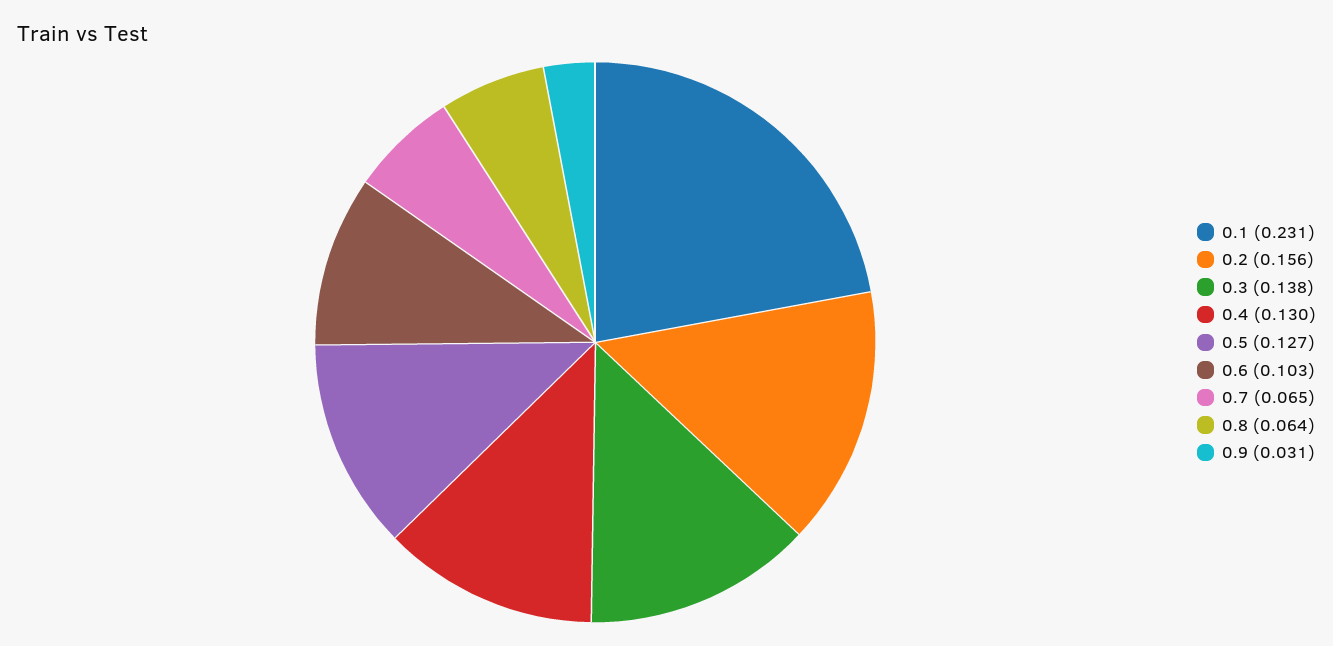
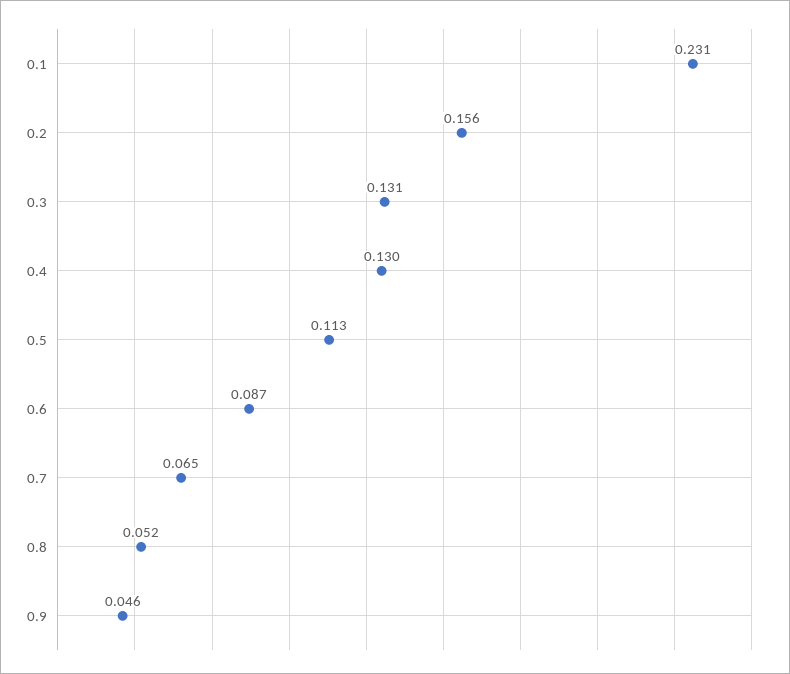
0.3: 0.138 -> 0.131
0.5: 0.127 -> 0.113
0.6: 0.103 -> 0.087
0.8: 0.064 -> 0.052
0.9: 0.031 -> 0.046

